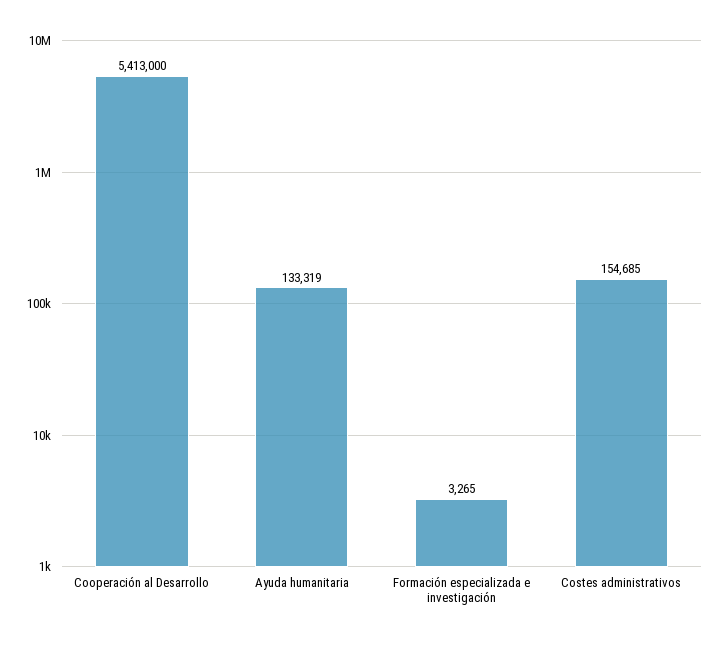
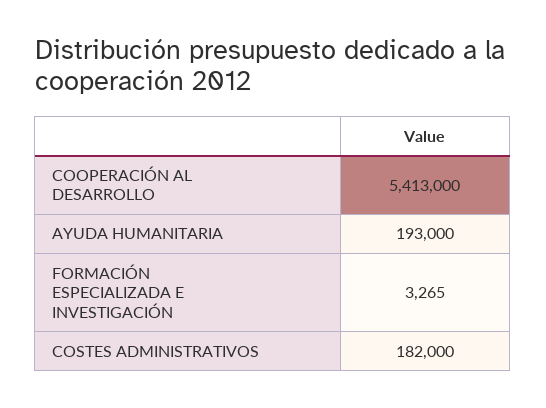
Ayuda humanitaria: 133319 -> 193000
Costes administrativos: 154685 -> 182000

